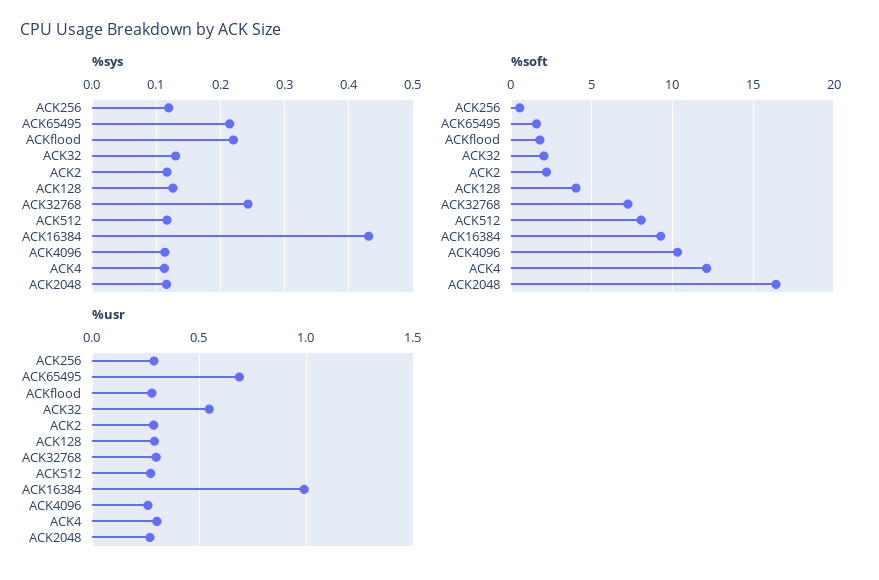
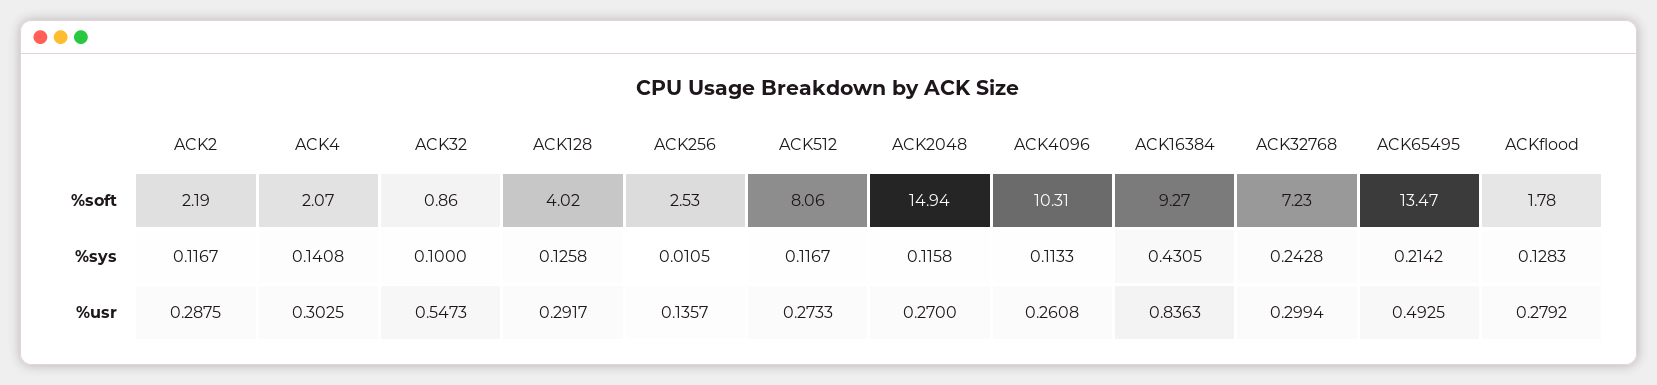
%sys, ACK256: 0.12 -> 0.0105
%sys, ACKflood: 0.22 -> 0.1283
%sys, ACK32: 0.13 -> 0.1
%sys, ACK4: 0.11 -> 0.1408
%soft, ACK256: 0.5 -> 2.53
%soft, ACK65495: 1.5 -> 13.47
%soft, ACK32: 2 -> 0.86
%soft, ACK4: 12 -> 2.07
%soft, ACK2048: 16.5 -> 14.94
%usr, ACK256: 0.3 -> 0.1357
%usr, ACK65495: 0.7 -> 0.4925
%usr, ACK16384: 1 -> 0.8363

